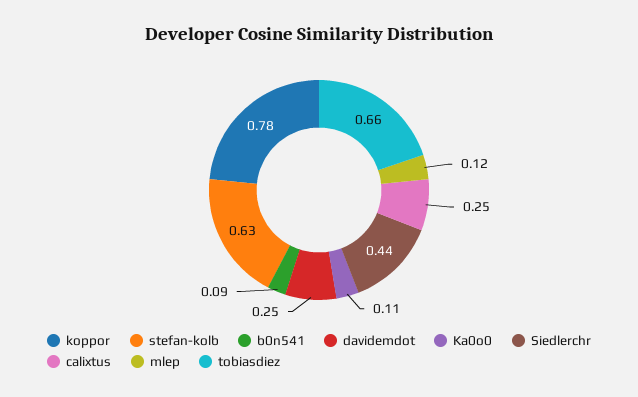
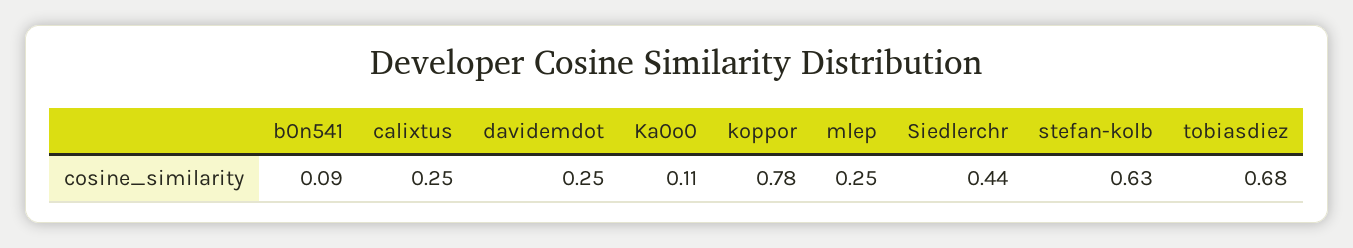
mlep: 0.12 -> 0.25
tobiasdiez: 0.66 -> 0.68

